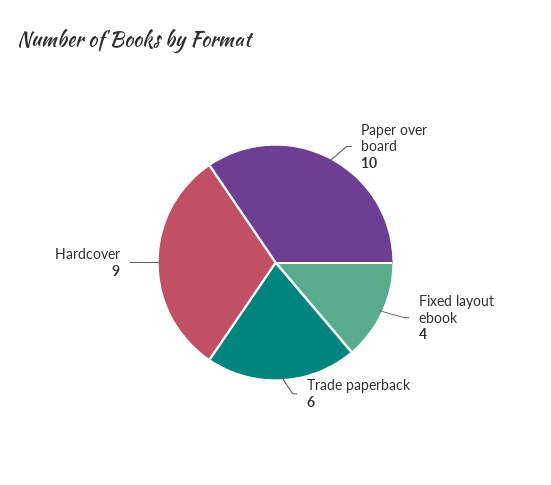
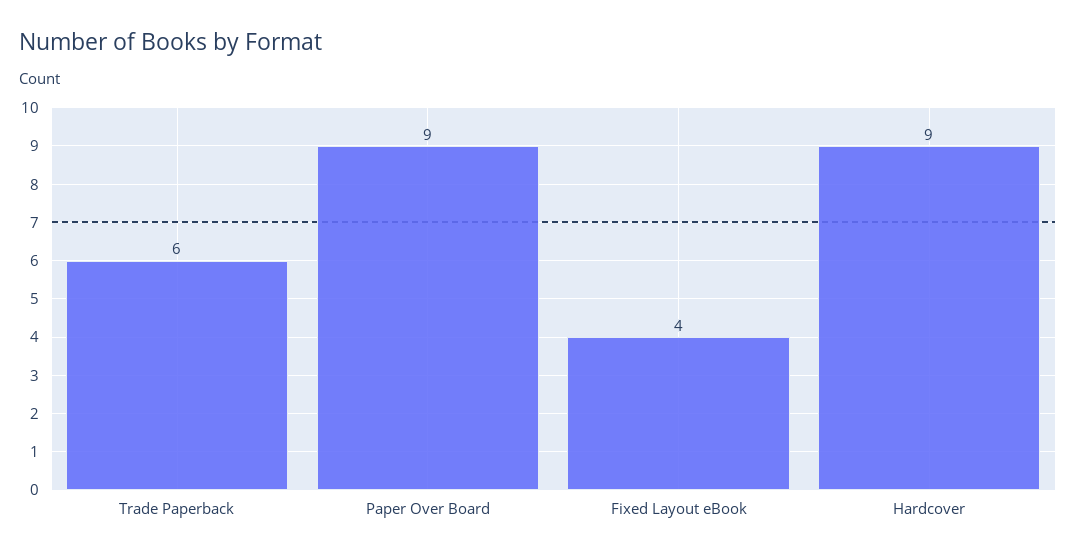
Paper over board: 10 -> 9

